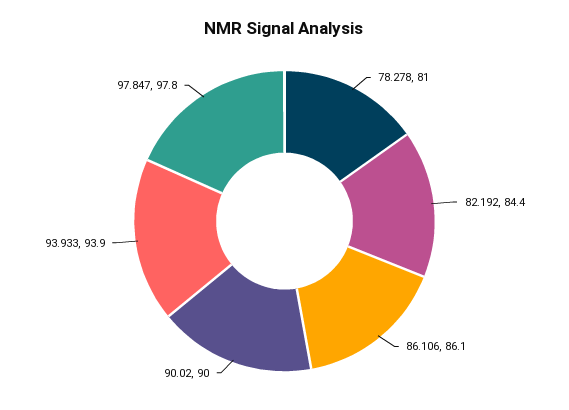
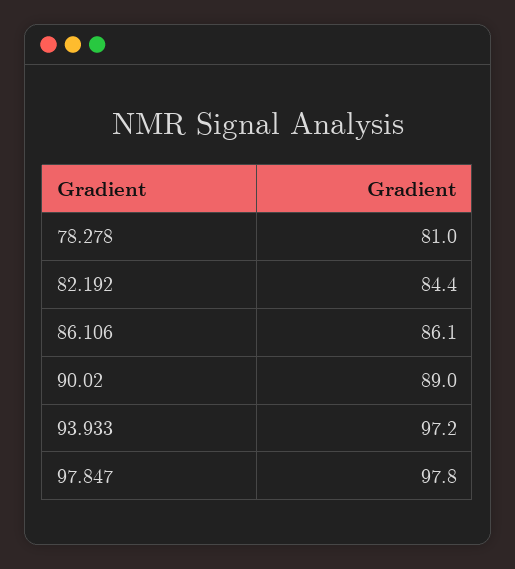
90.02: 90 -> 89
93.933: 93.9 -> 97.2

